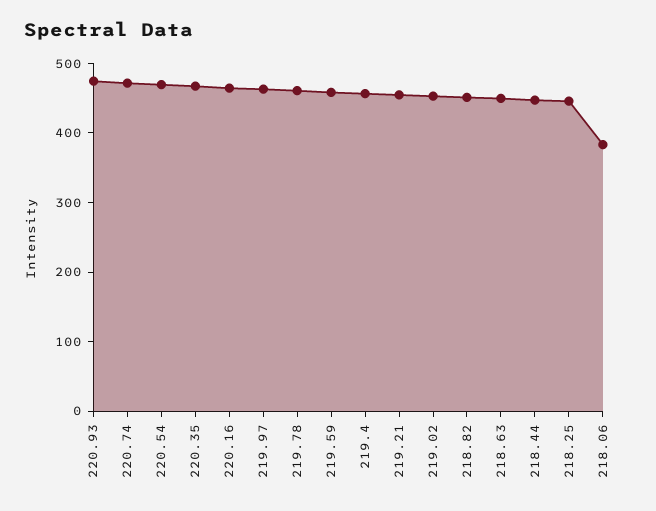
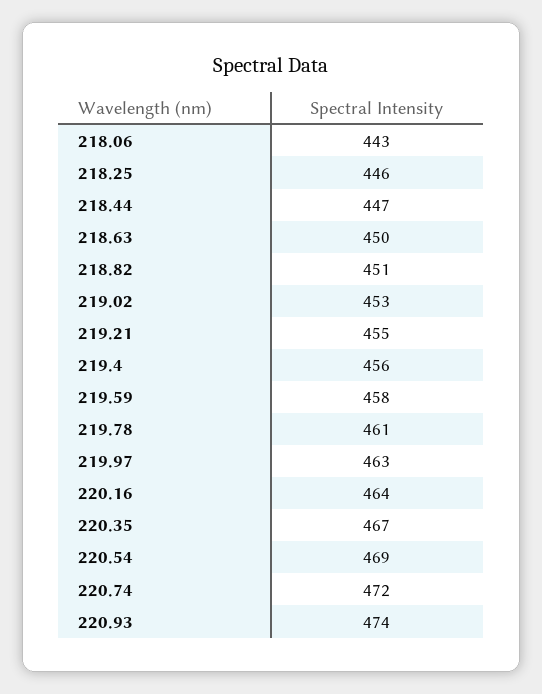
218.06: 380 -> 443

